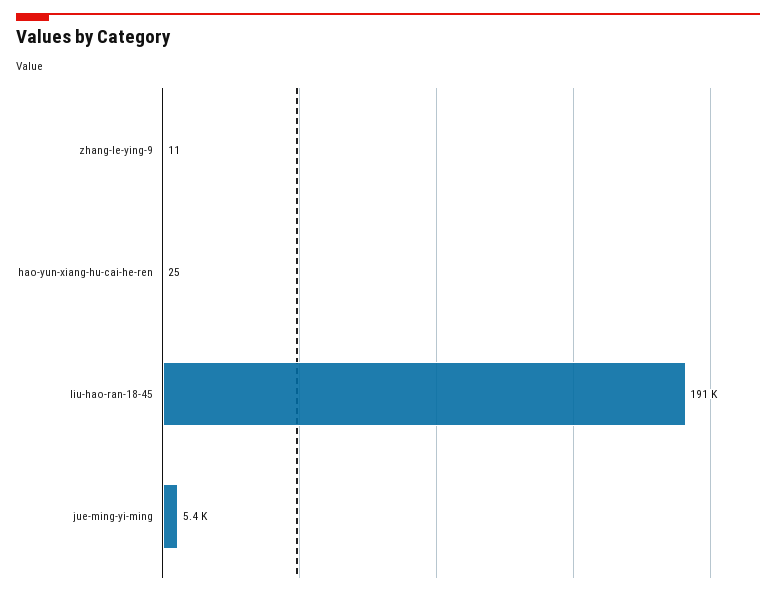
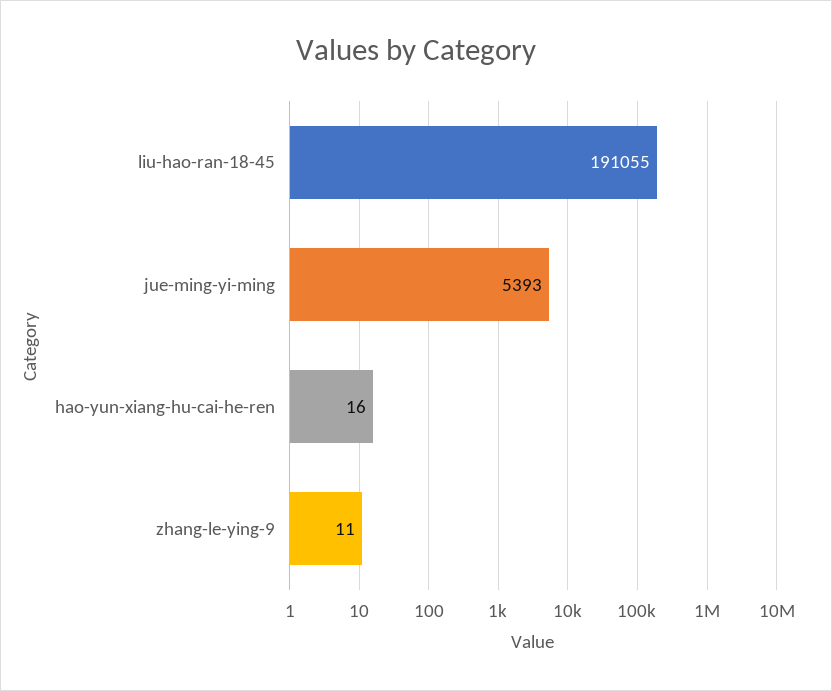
hao-yun-xiang-hu-cai-he-ren: 25 -> 16

